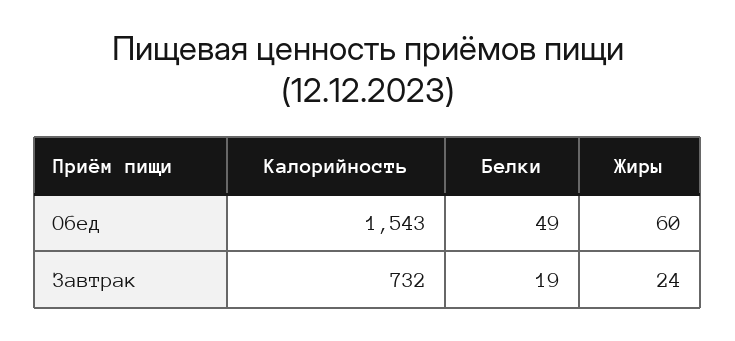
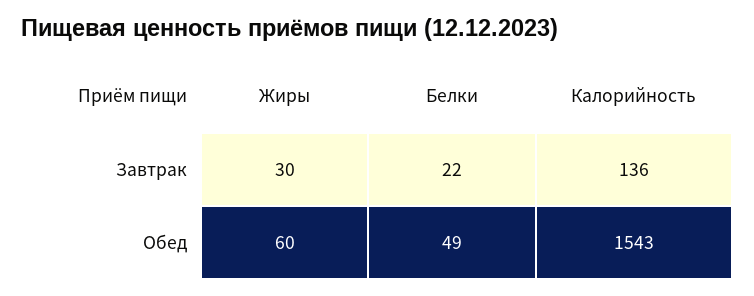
Калорийность, Завтрак: 732 -> 136
Белки, Завтрак: 19 -> 22
Жиры, Завтрак: 24 -> 30

